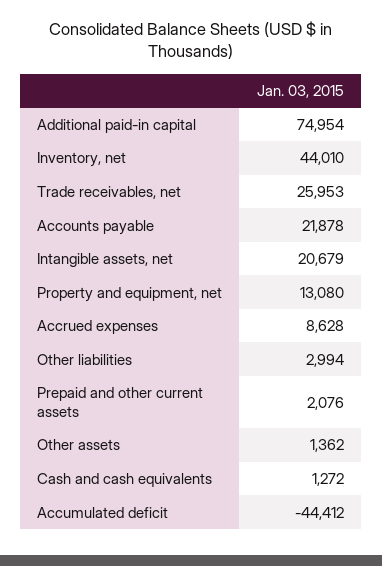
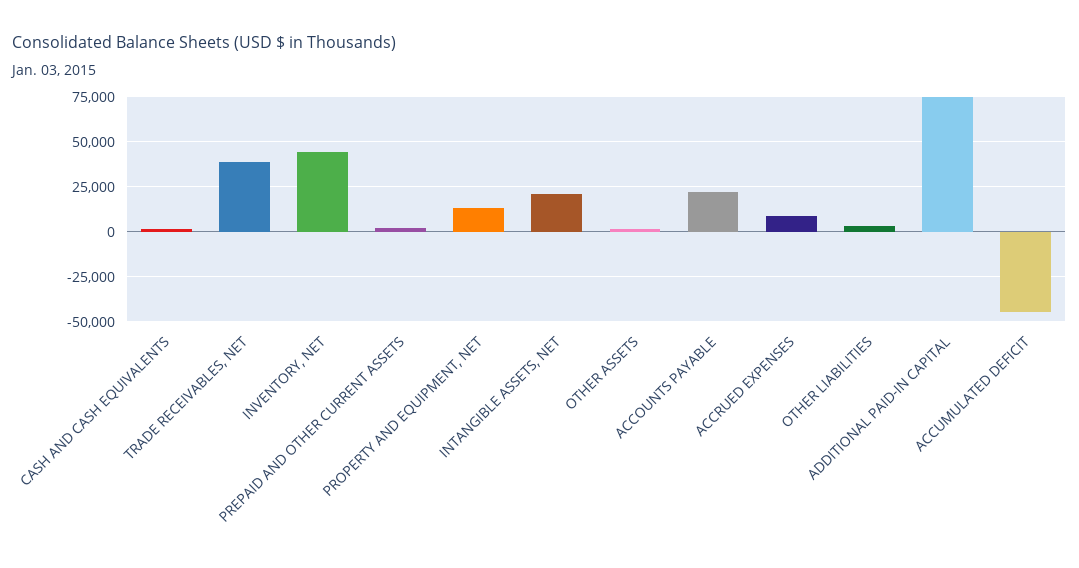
Trade receivables, net: 25953 -> 40000

